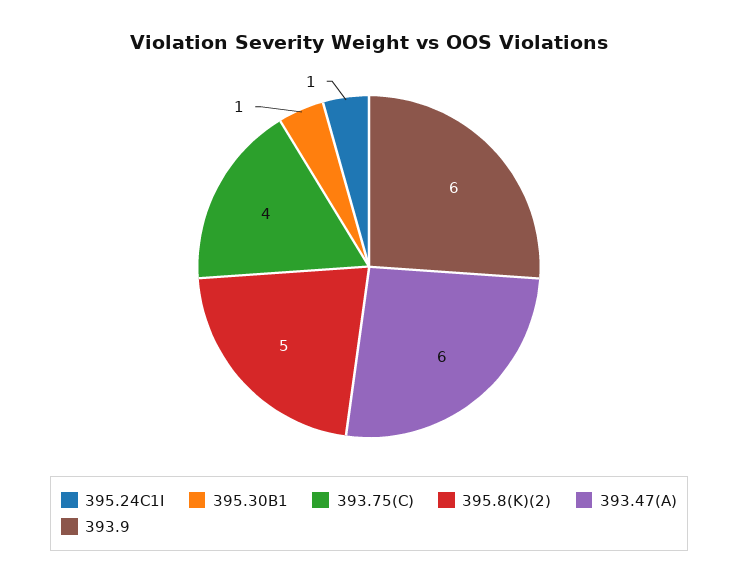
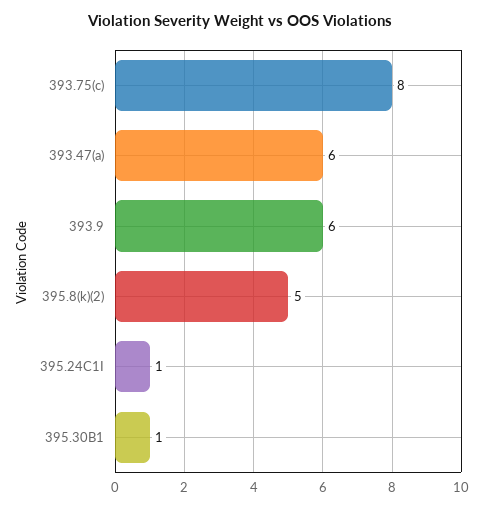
393.75(C): 4 -> 8

